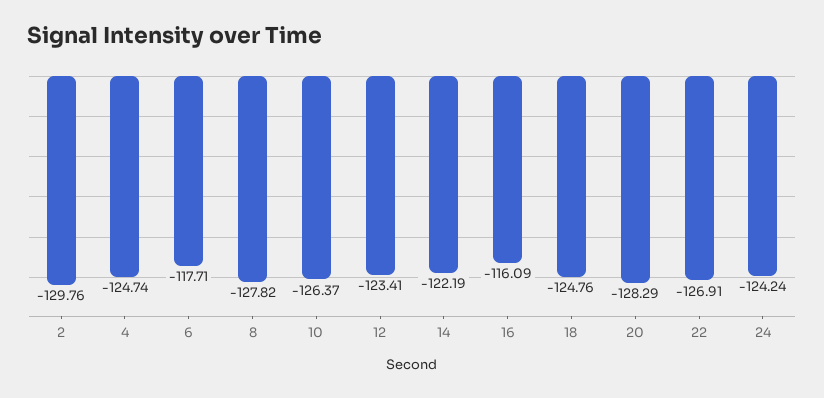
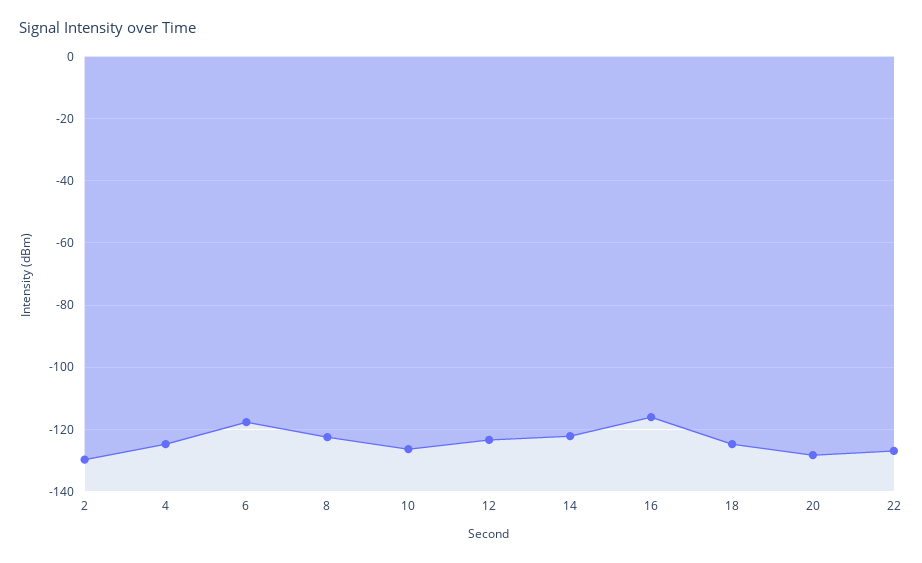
8: -127.82 -> -122
24: -124.24 -> none

